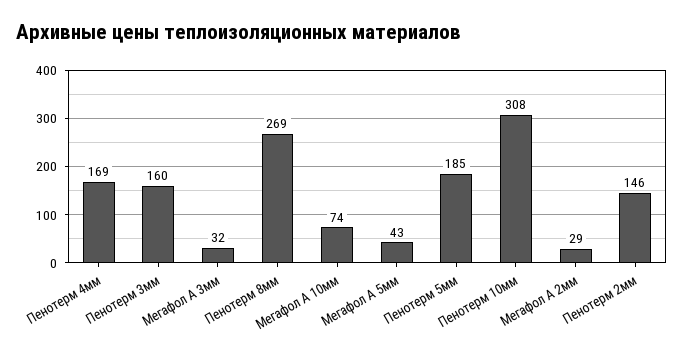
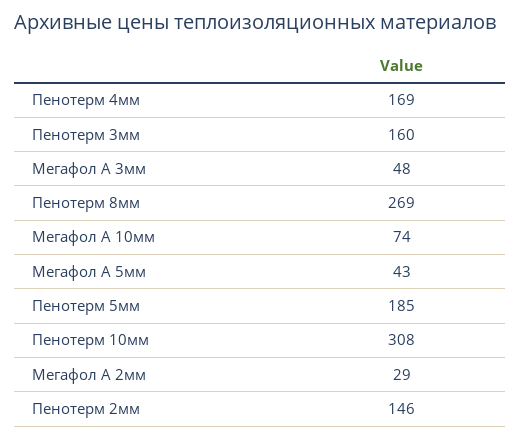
Мегафол А 3мм: 32 -> 48

